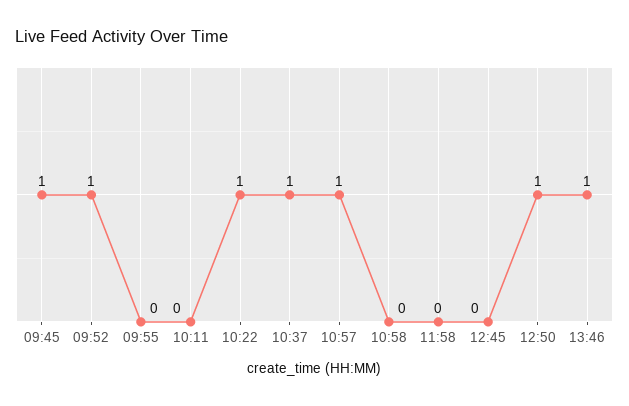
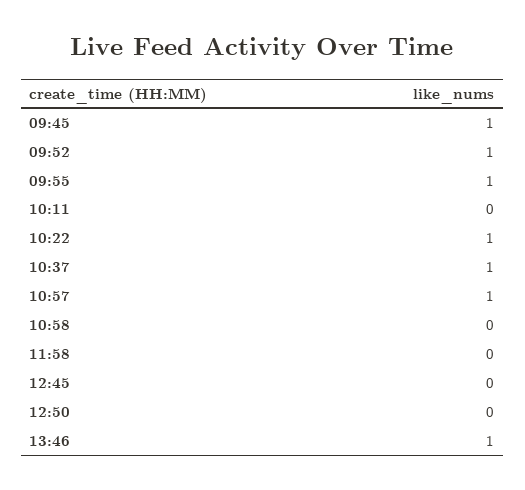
09:55: 0 -> 1
12:50: 1 -> 0

